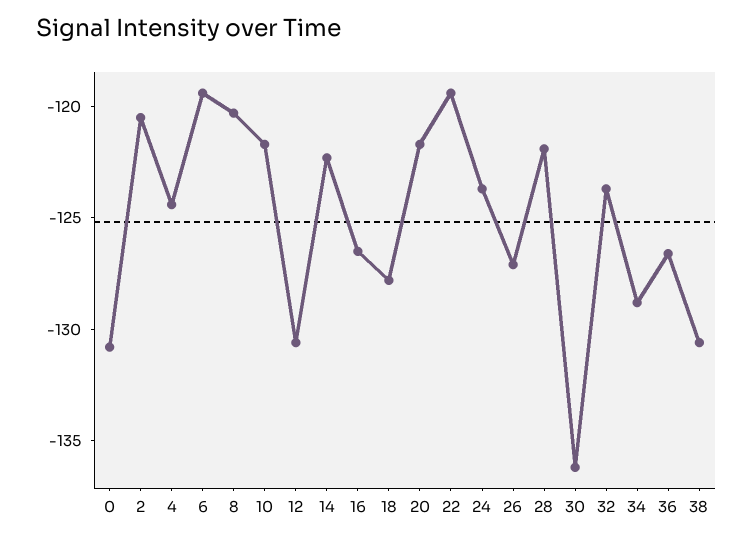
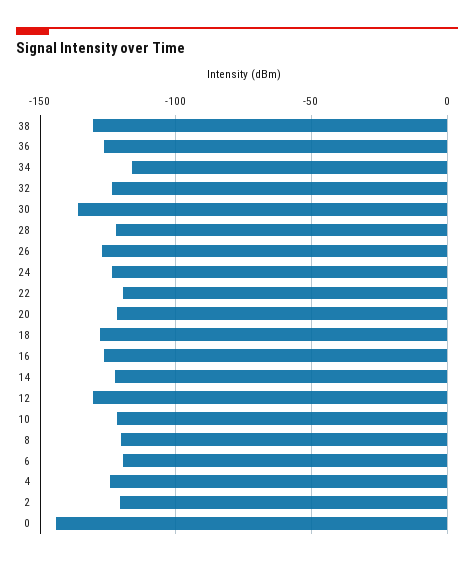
0: -131 -> -145
34: -129 -> -115

